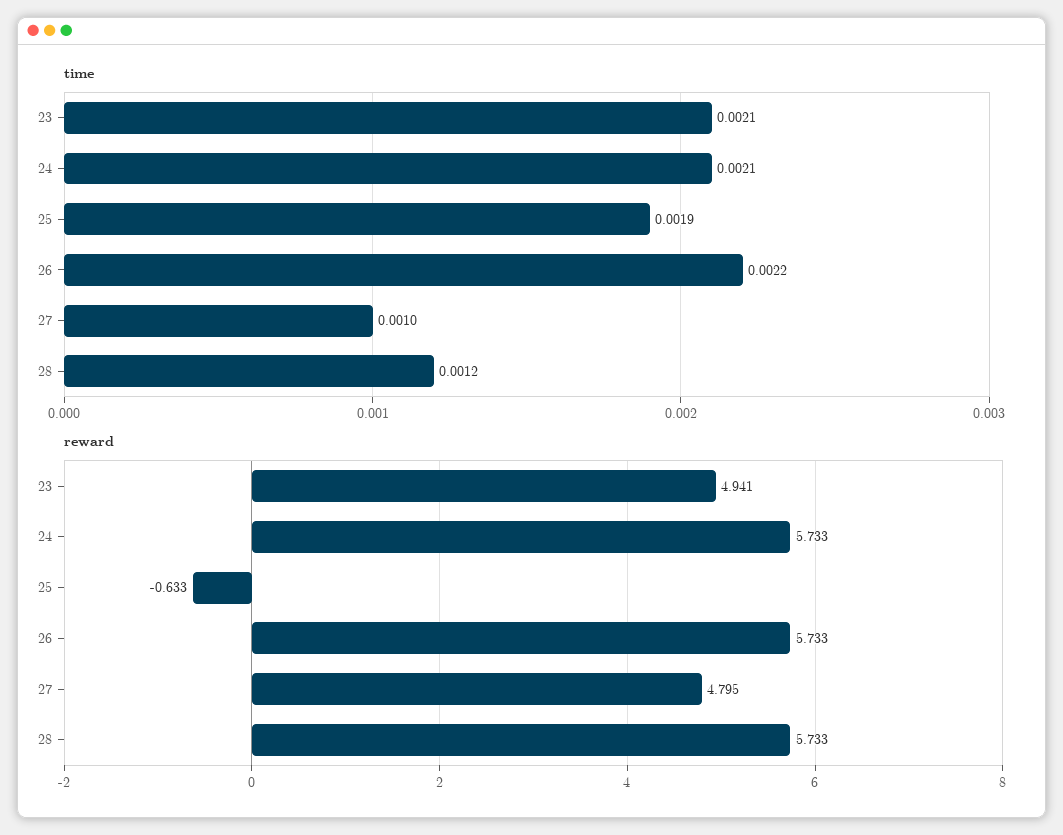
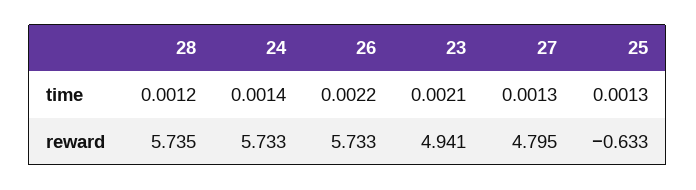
time, 24: 0.0021 -> 0.0014
time, 25: 0.0019 -> 0.0013
time, 27: 0.001 -> 0.0013
reward, 28: 5.733 -> 5.735

